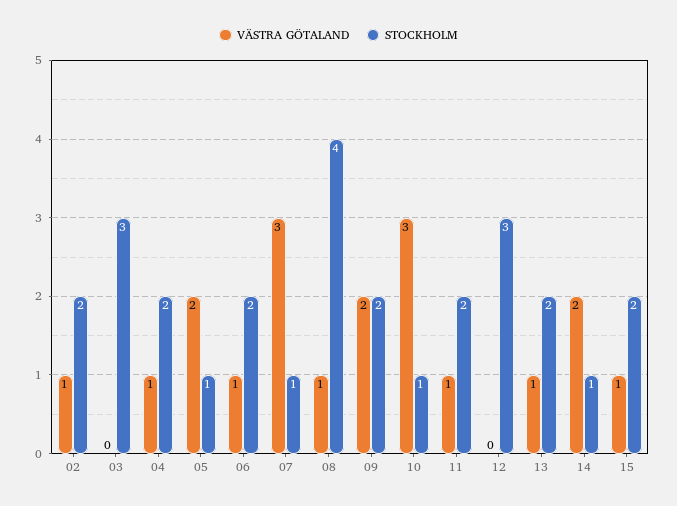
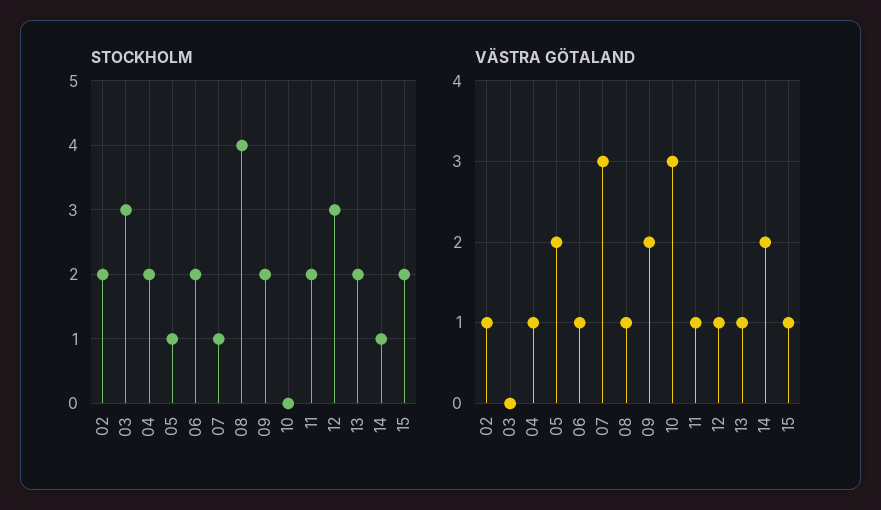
STOCKHOLM, 10: 1 -> 0
VÄSTRA GÖTALAND, 12: 0 -> 1

